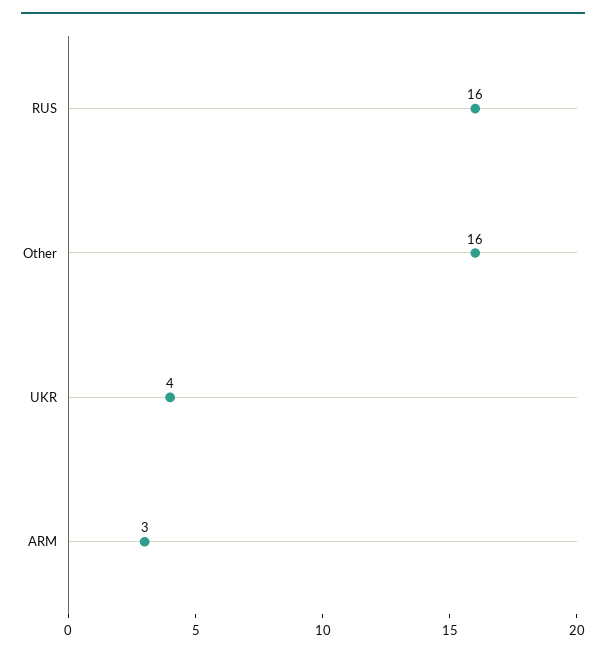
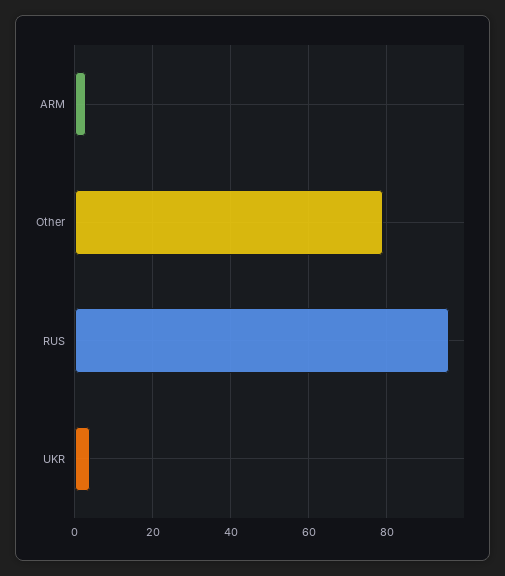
RUS: 16 -> 95
Other: 16 -> 80

